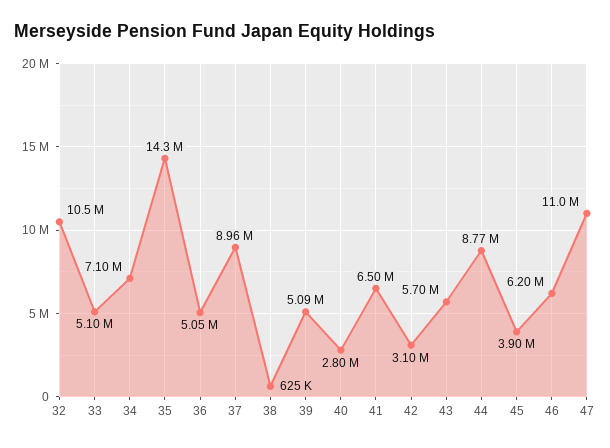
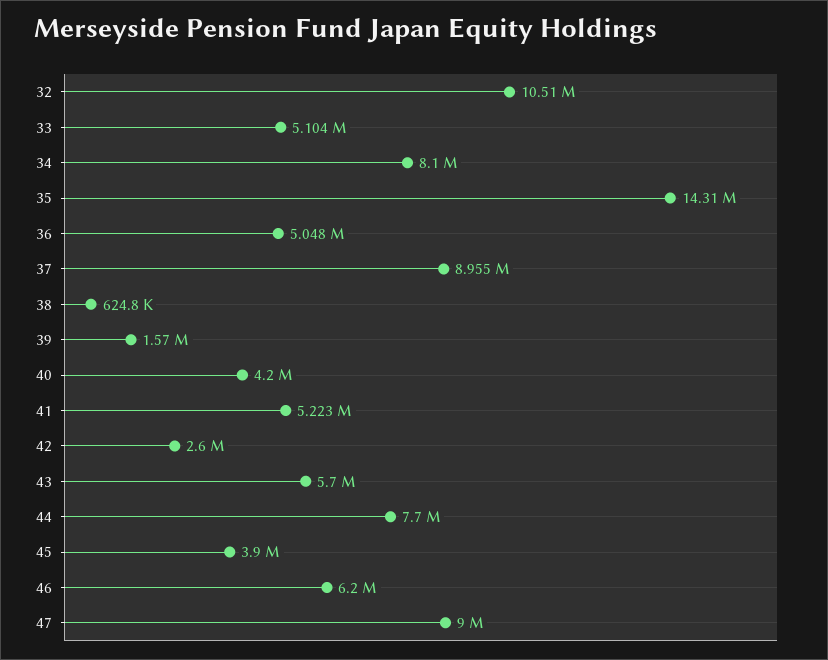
34: 7100000 -> 8100000
39: 5090000 -> 1570000
40: 2800000 -> 4200000
41: 6500000 -> 5223000
42: 3100000 -> 2600000
44: 8770000 -> 7700000
47: 11000000 -> 9000000

